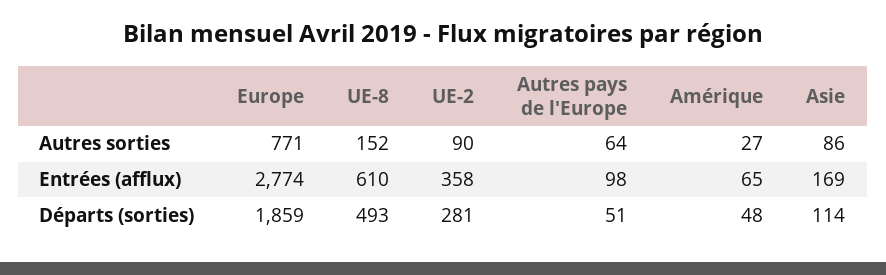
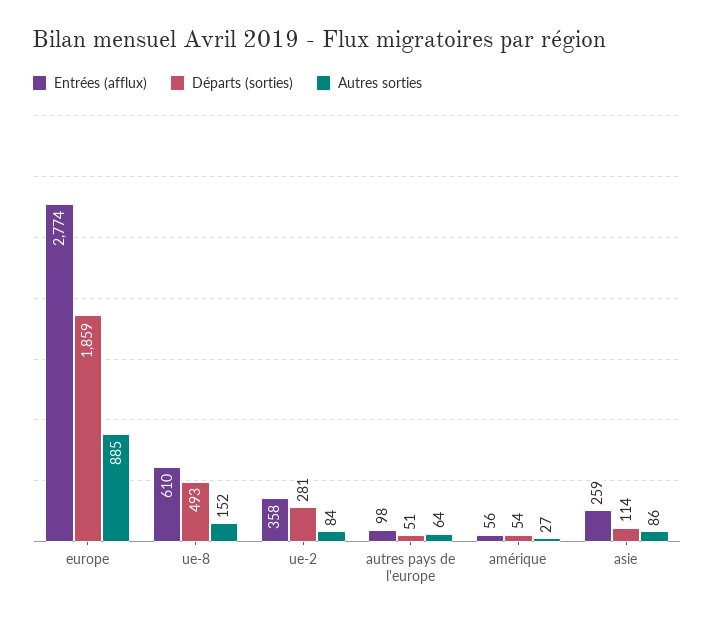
Autres sorties, Europe: 771 -> 885
Autres sorties, UE-2: 90 -> 84
Entrées (afflux), Amérique: 65 -> 56
Entrées (afflux), Asie: 169 -> 259
Départs (sorties), Amérique: 48 -> 54

